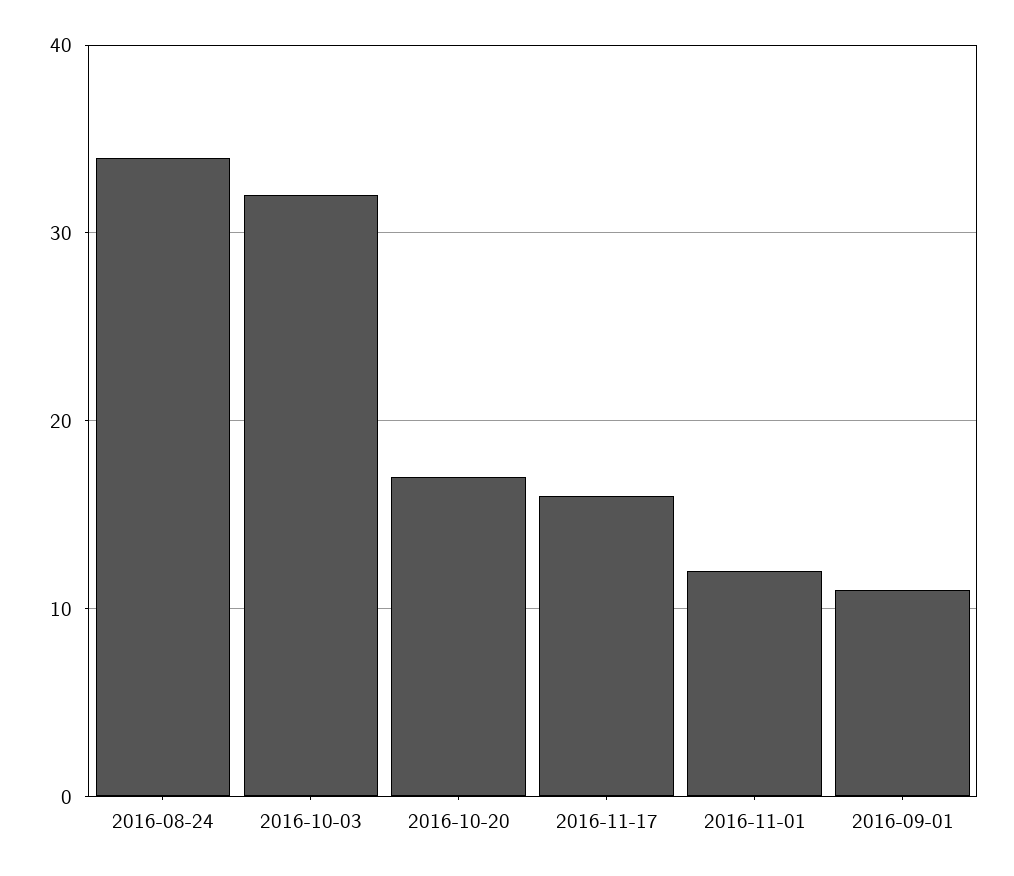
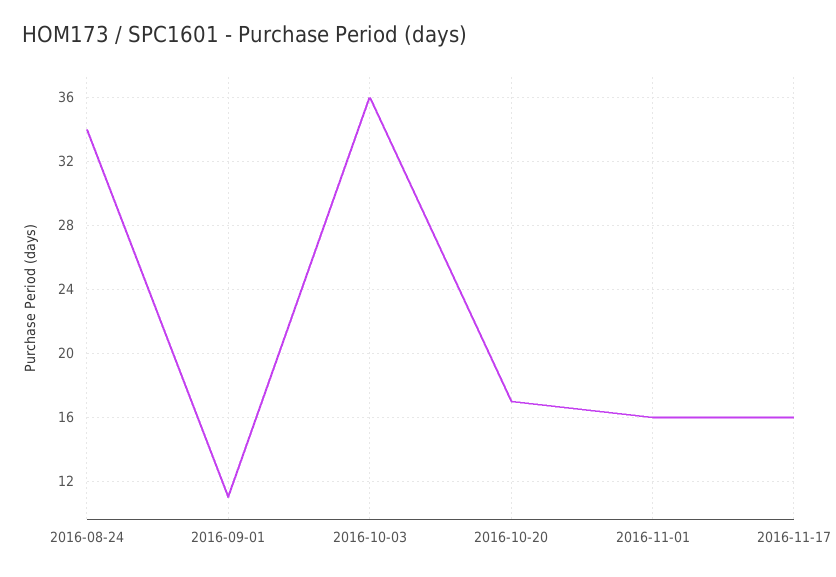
2016-10-03: 32 -> 36
2016-11-01: 12 -> 16

